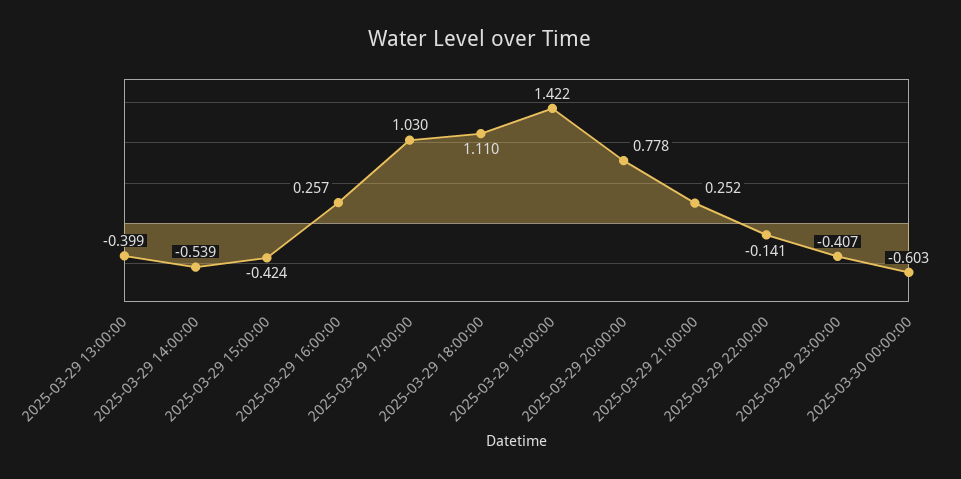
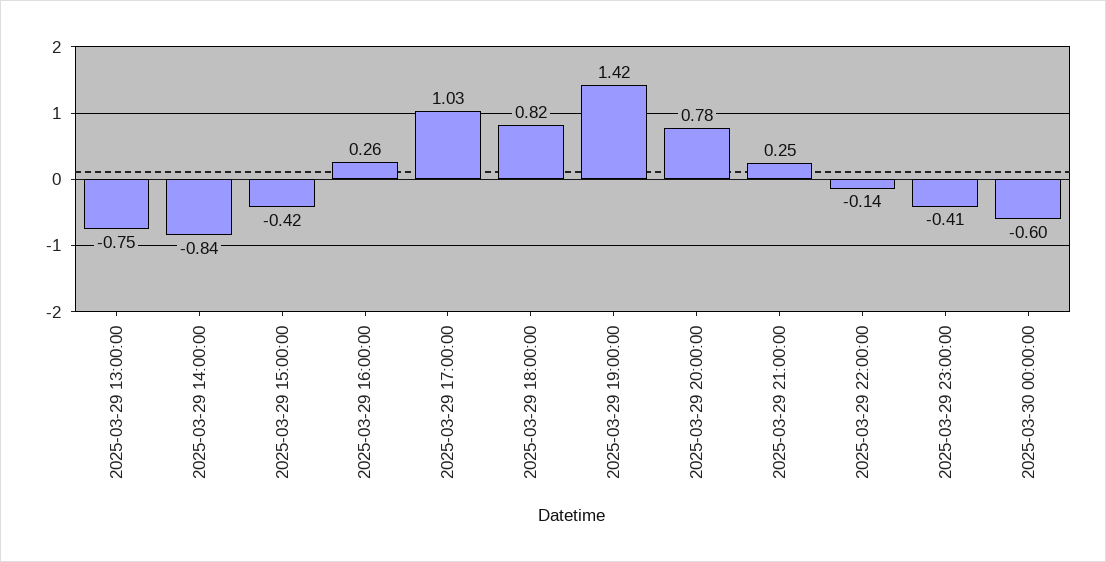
2025-03-29 13:00:00: -0.399 -> -0.75
2025-03-29 14:00:00: -0.539 -> -0.84
2025-03-29 18:00:00: 1.11 -> 0.82

